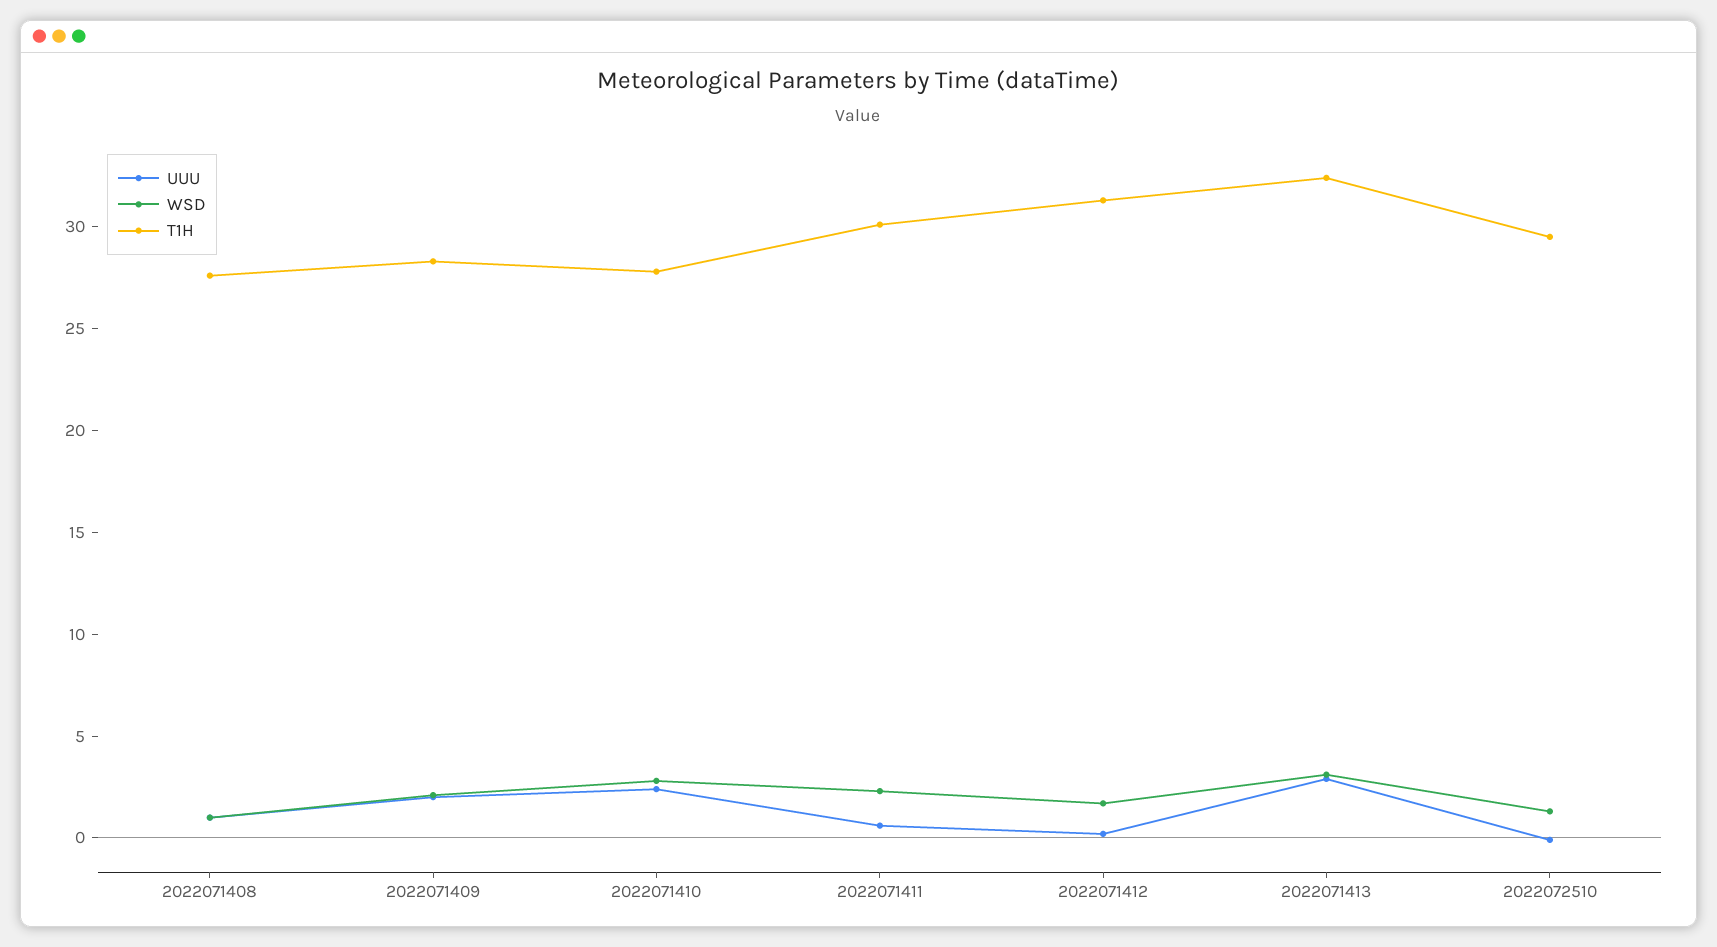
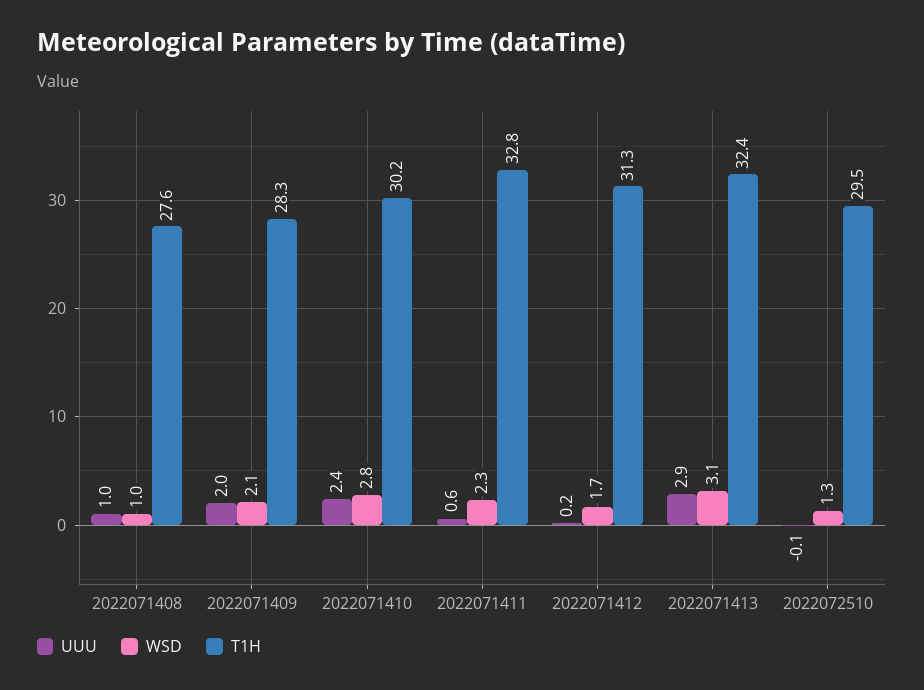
T1H, 2022071410: 28 -> 30.2
T1H, 2022071411: 30 -> 32.8

